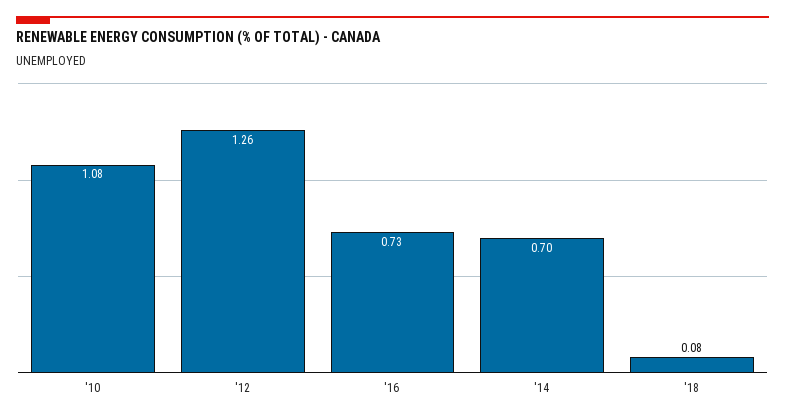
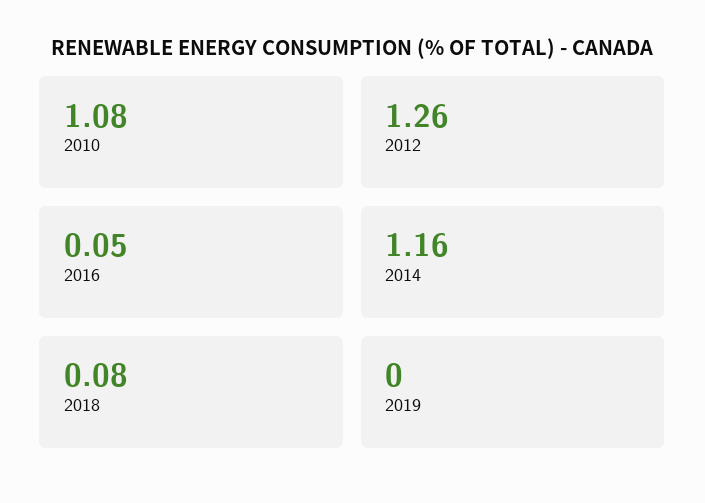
'16: 0.73 -> 0.05
'14: 0.7 -> 1.16
2019: none -> 0

